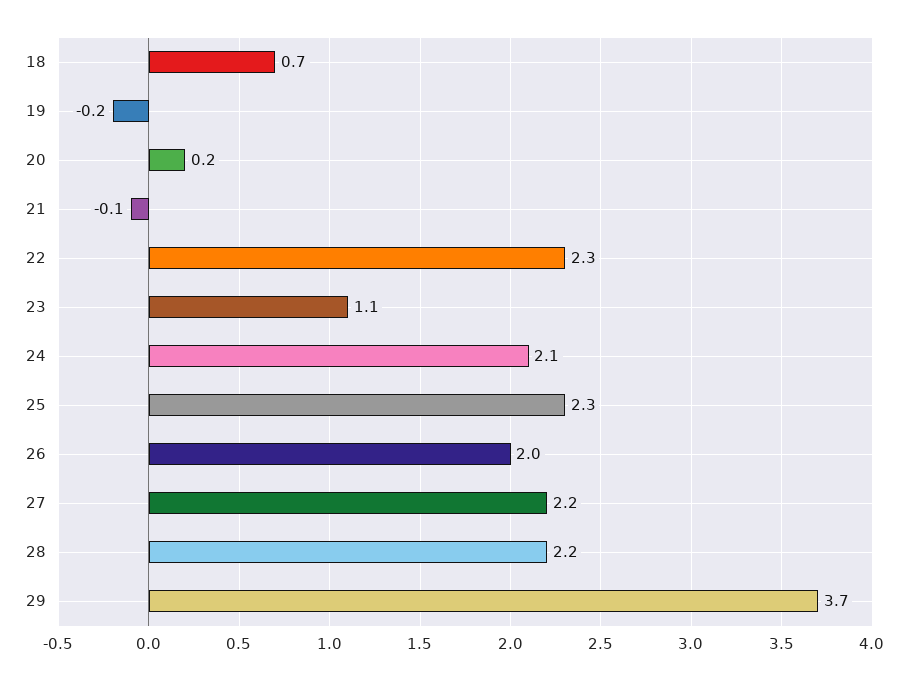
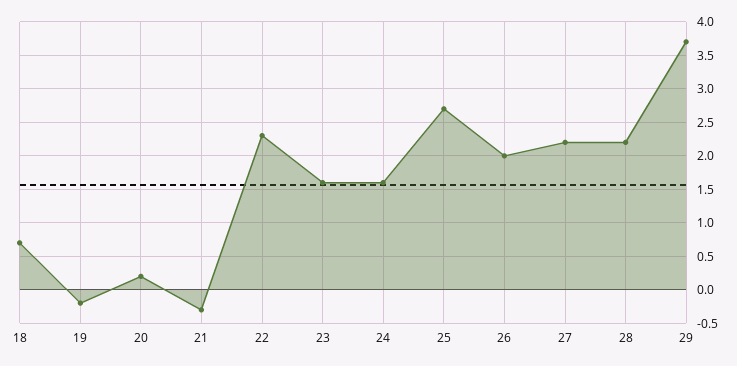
21: -0.1 -> -0.3
23: 1.1 -> 1.6
24: 2.1 -> 1.6
25: 2.3 -> 2.7

